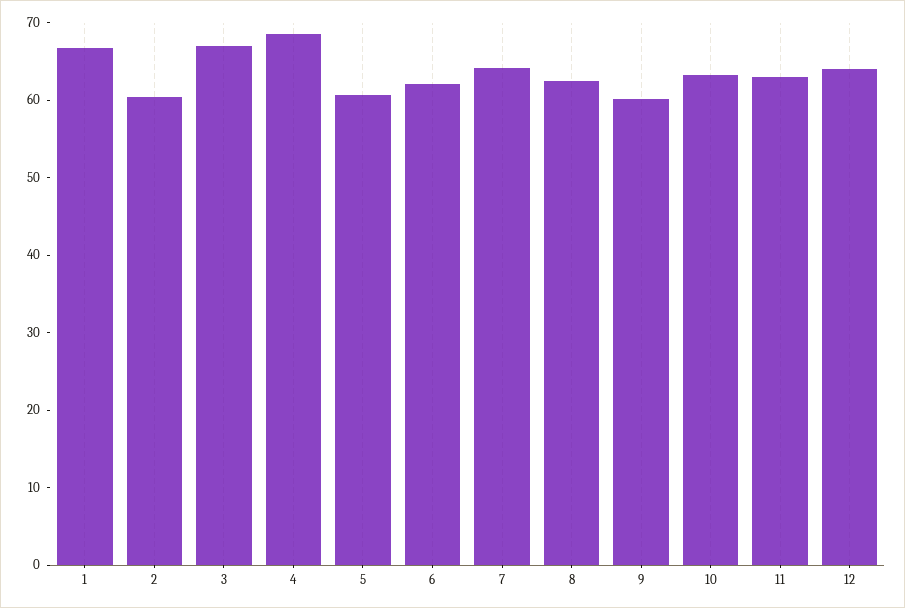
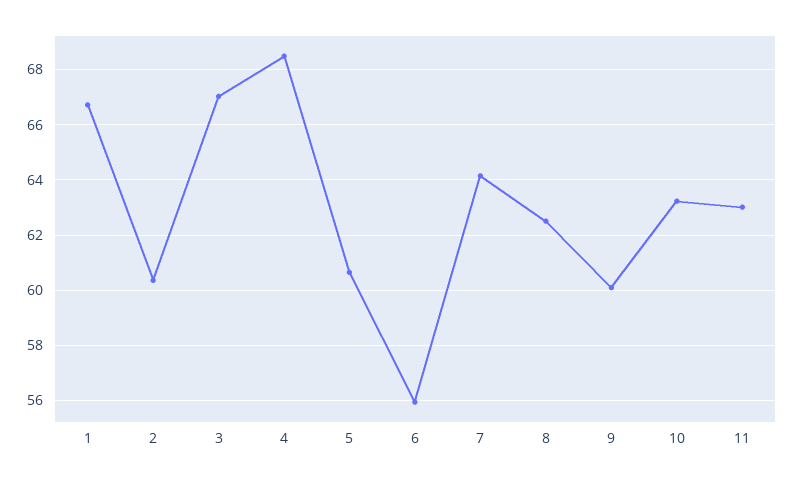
6: 62 -> 56
12: 64 -> none

